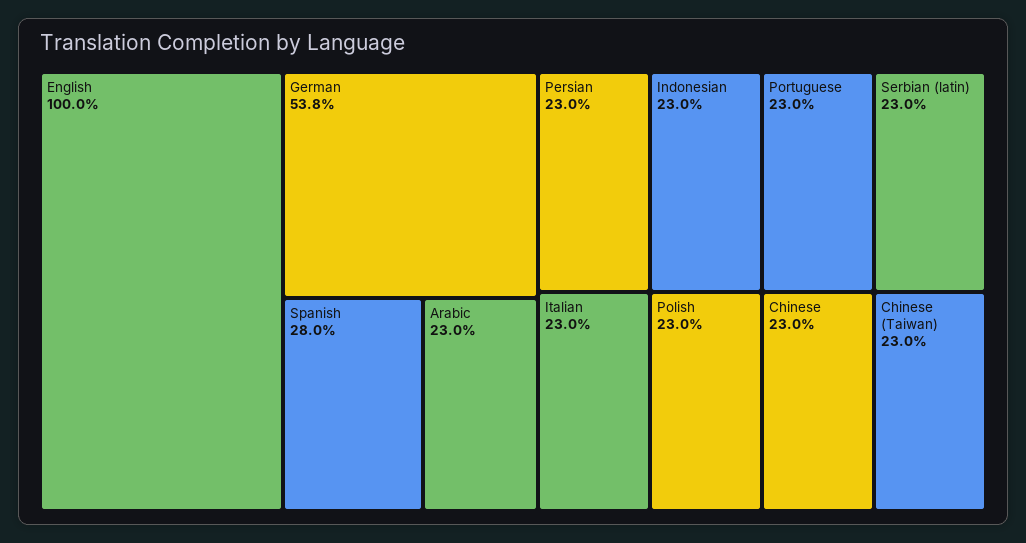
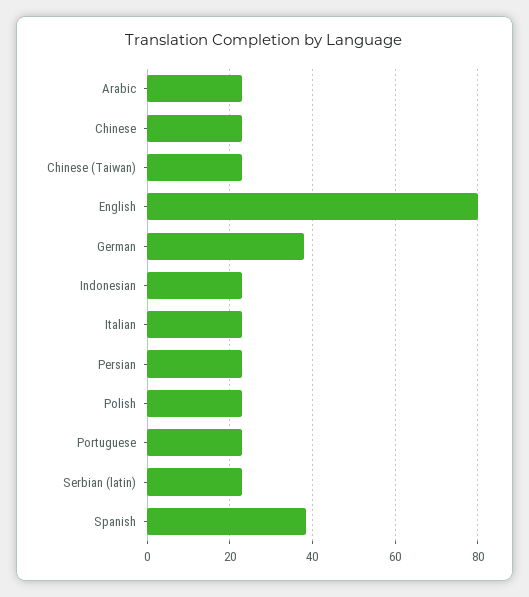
English: 100 -> 80
German: 53.8 -> 38
Spanish: 28 -> 38

